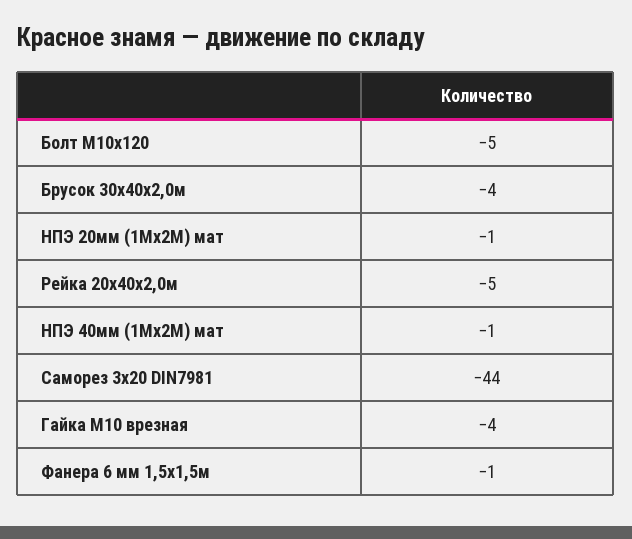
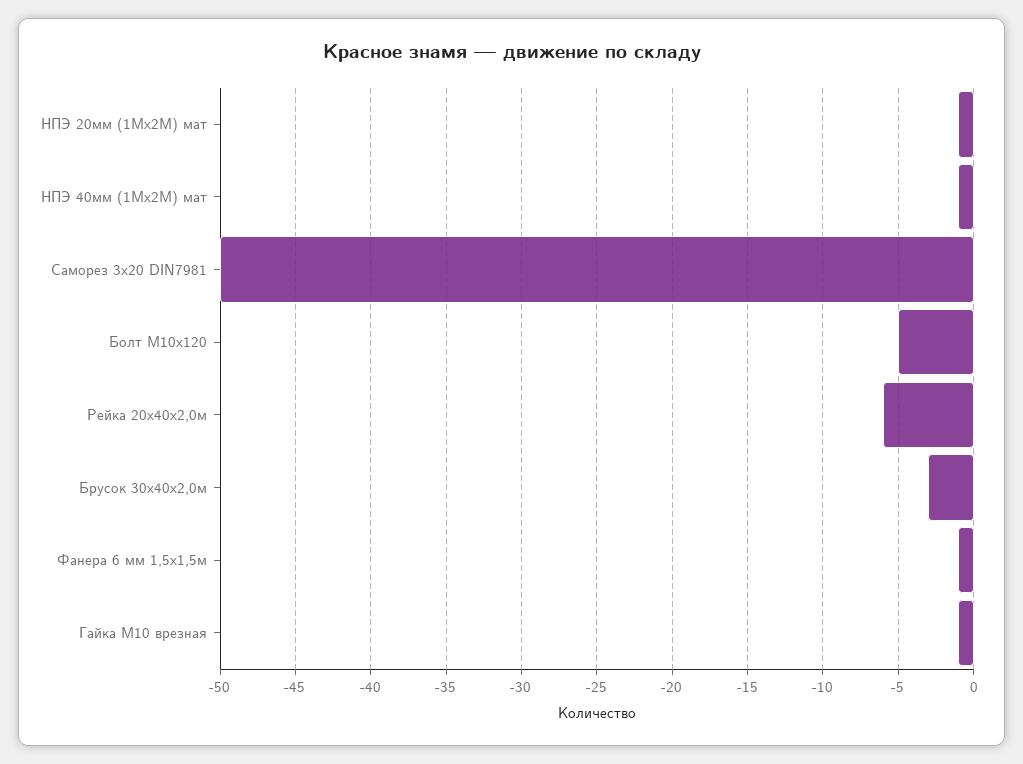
Брусок 30х40х2,0м: -4 -> -3
Рейка 20х40х2,0м: -5 -> -6
Саморез 3х20 DIN7981: -44 -> -50
Гайка М10 врезная: -4 -> -1

